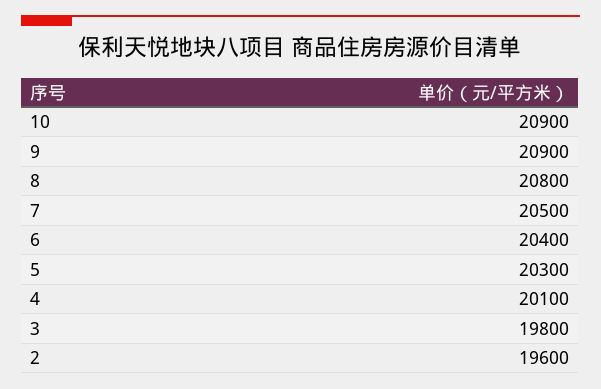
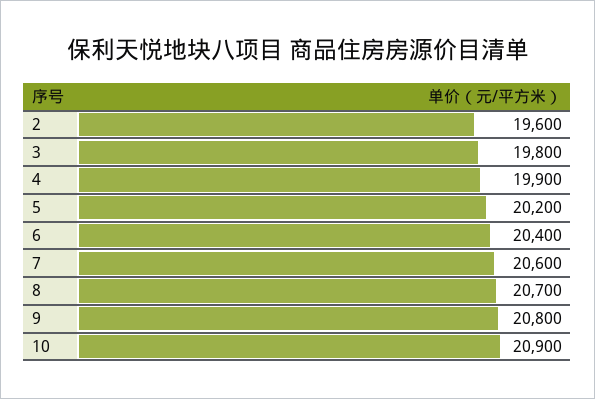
9: 20900 -> 20800
8: 20800 -> 20700
7: 20500 -> 20600
5: 20300 -> 20200
4: 20100 -> 19900

